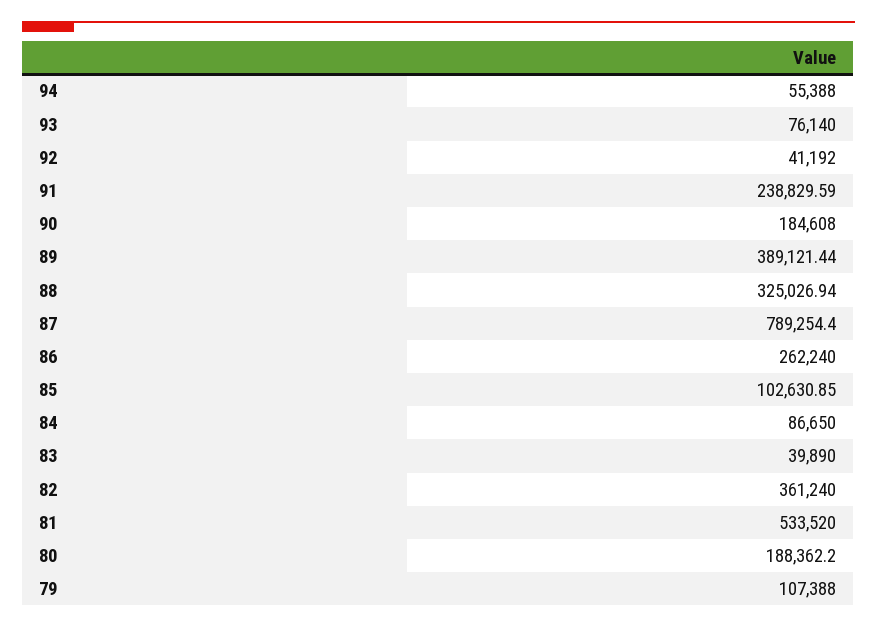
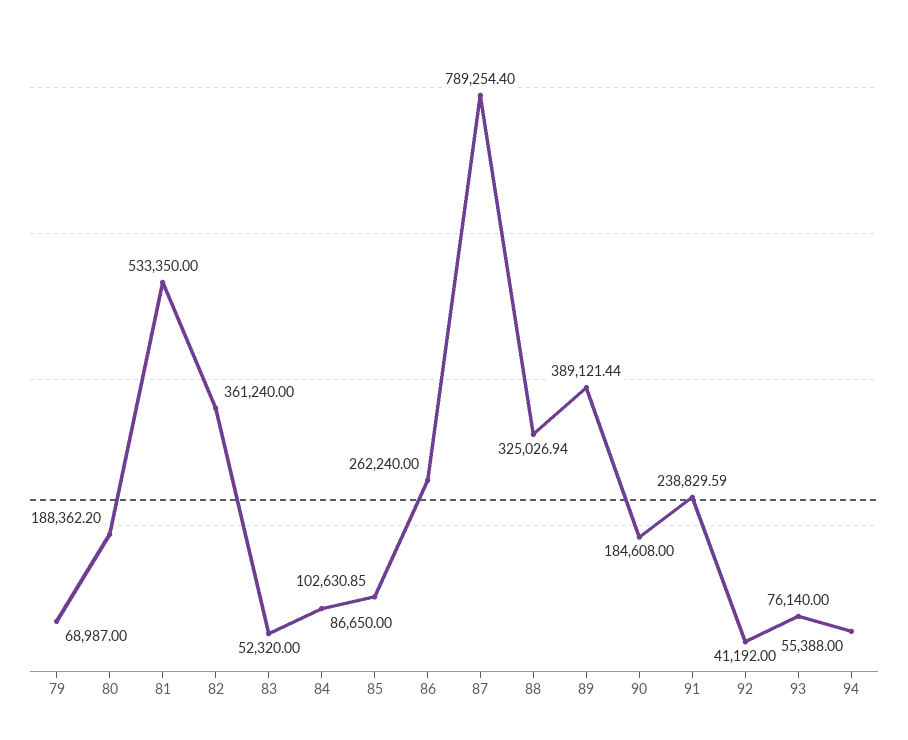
83: 39890 -> 52320
81: 533520 -> 533350
79: 107388 -> 68987

